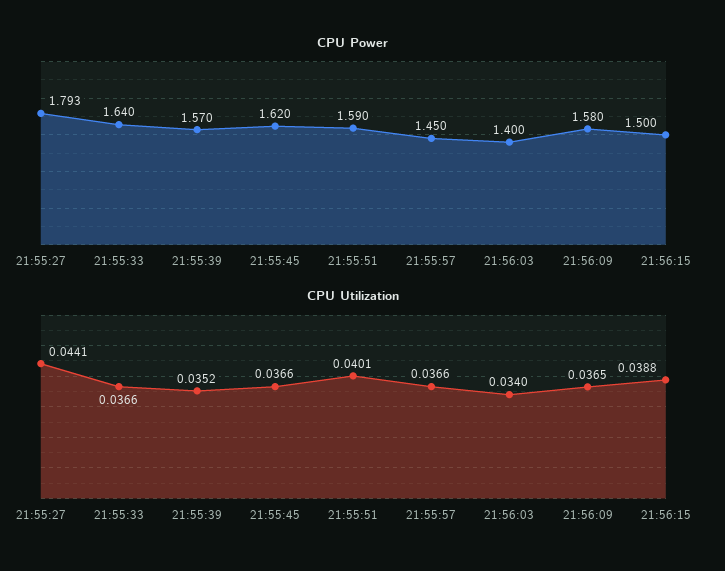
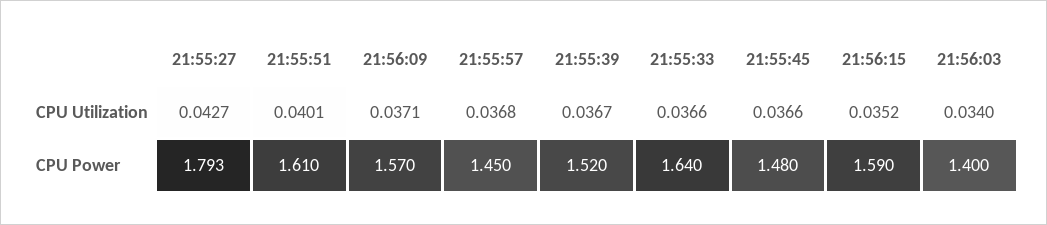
CPU Power, 21:55:39: 1.57 -> 1.52
CPU Power, 21:55:45: 1.62 -> 1.48
CPU Power, 21:55:51: 1.59 -> 1.61
CPU Power, 21:56:09: 1.58 -> 1.57
CPU Power, 21:56:15: 1.5 -> 1.59
CPU Utilization, 21:55:27: 0.0441 -> 0.0427
CPU Utilization, 21:55:39: 0.0352 -> 0.0367
CPU Utilization, 21:55:57: 0.0366 -> 0.0368
CPU Utilization, 21:56:09: 0.0365 -> 0.0371
CPU Utilization, 21:56:15: 0.0388 -> 0.0352

